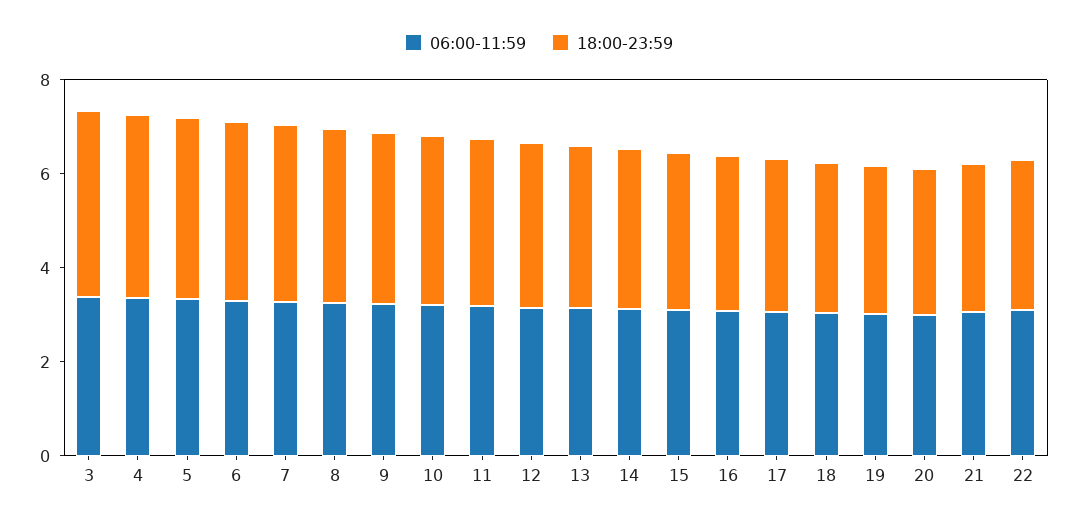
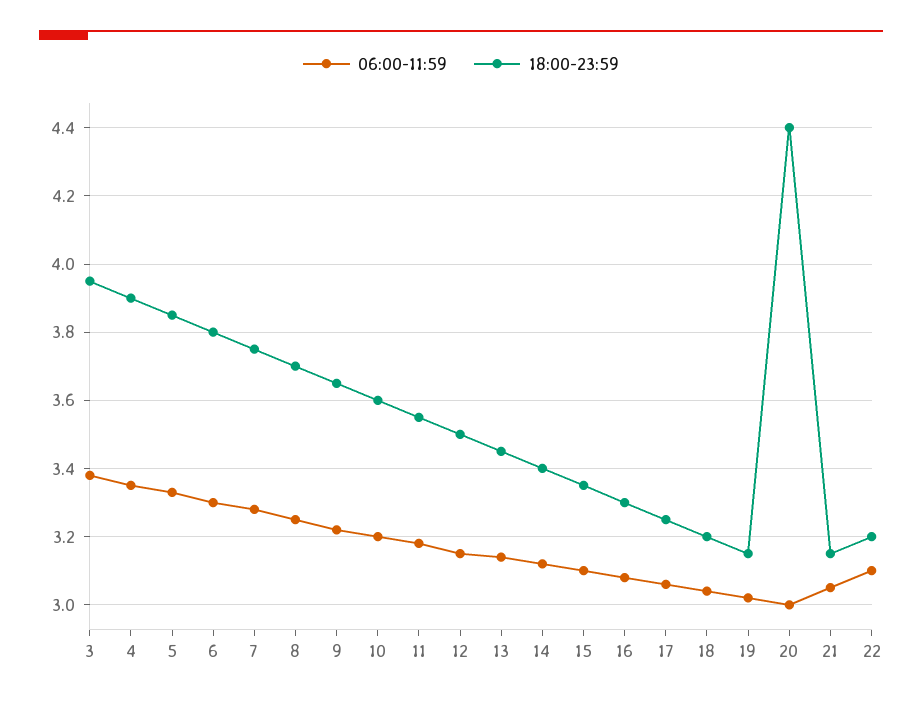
18:00-23:59, 20: 3 -> 4.4

